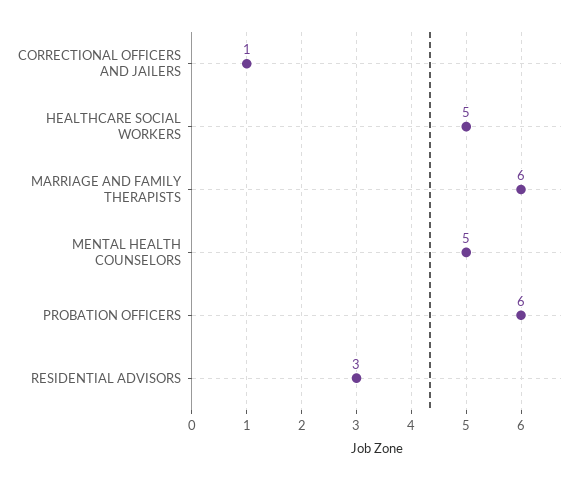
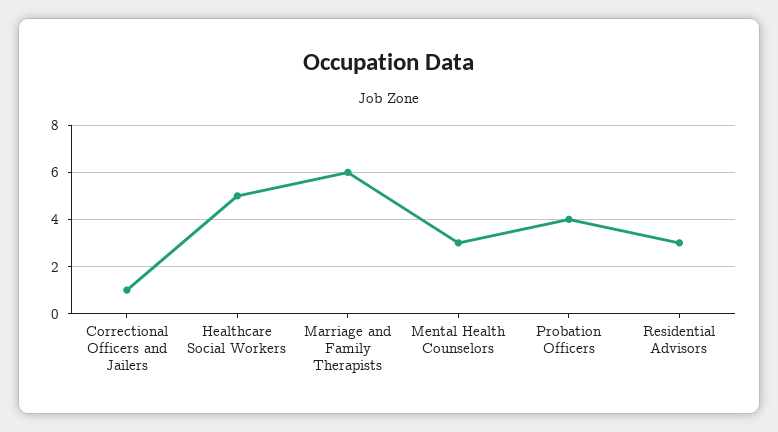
MENTAL HEALTH COUNSELORS: 5 -> 3
PROBATION OFFICERS: 6 -> 4

